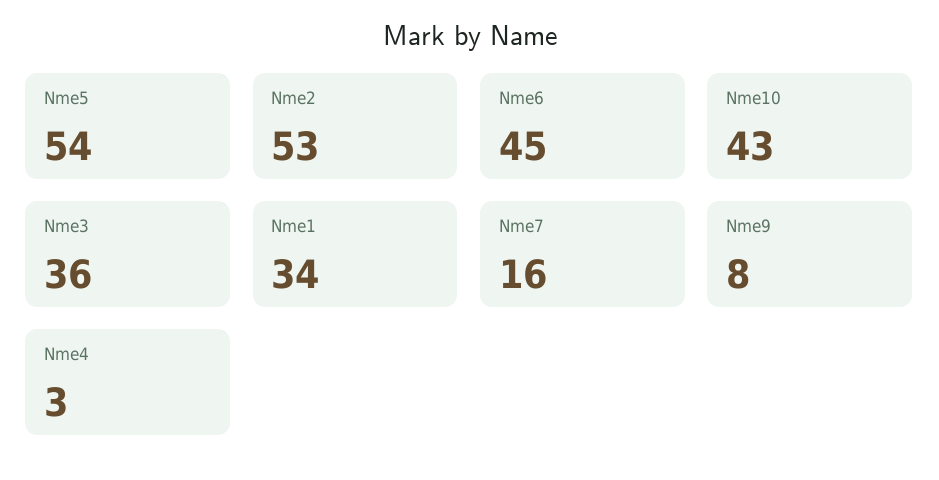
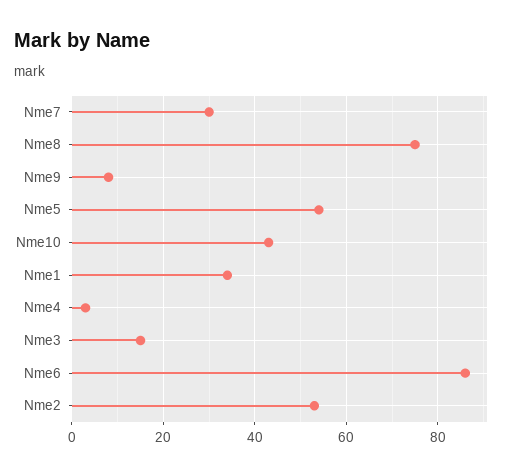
Nme6: 45 -> 85
Nme3: 36 -> 15
Nme7: 16 -> 30
Nme8: none -> 75

